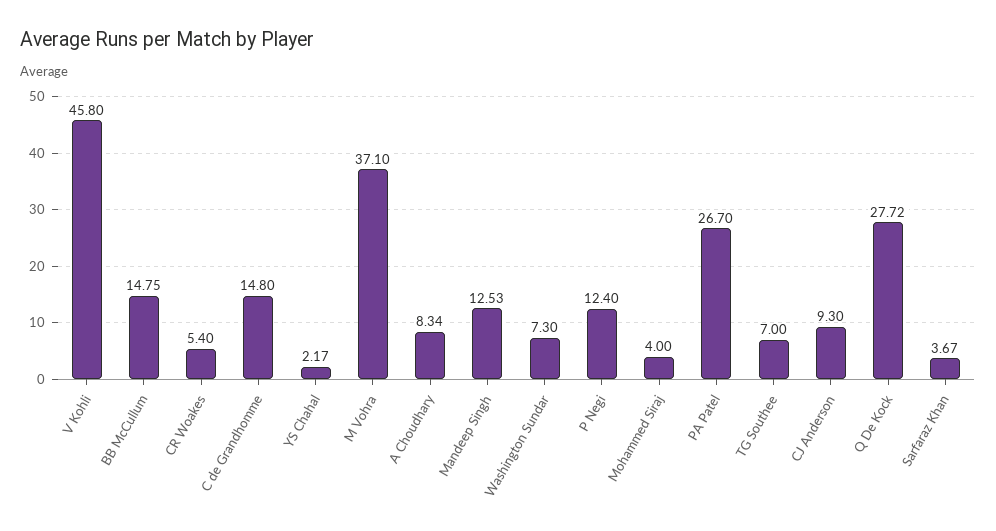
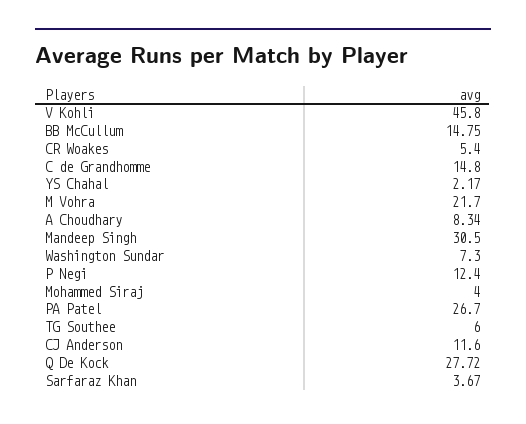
M Vohra: 37.1 -> 21.7
Mandeep Singh: 12.53 -> 30.5
TG Southee: 7 -> 6
CJ Anderson: 9.3 -> 11.6

